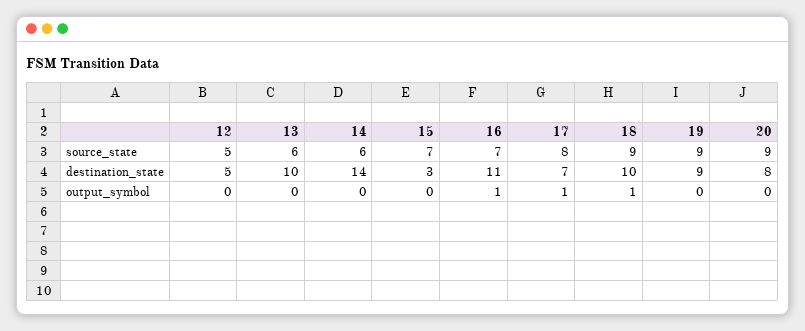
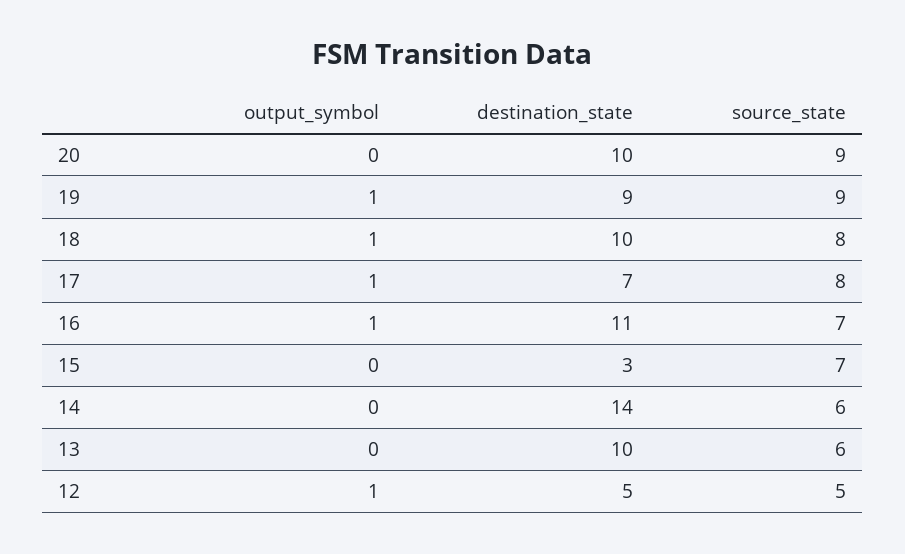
18, source_state: 9 -> 8
20, destination_state: 8 -> 10
12, output_symbol: 0 -> 1
19, output_symbol: 0 -> 1

